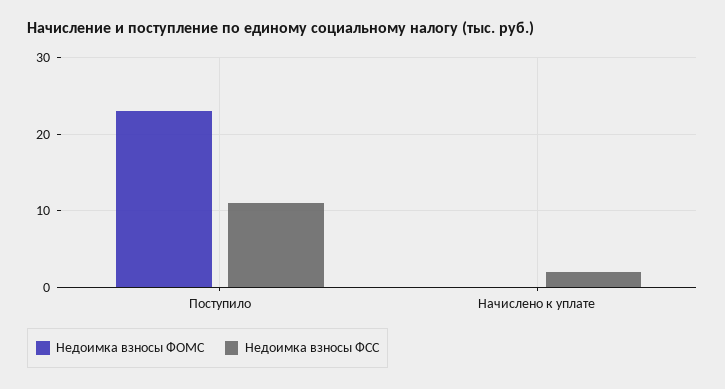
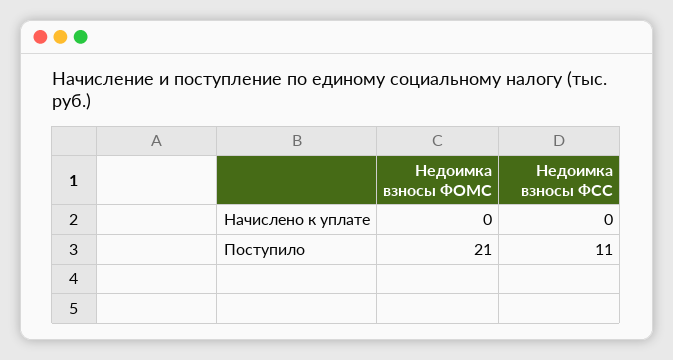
Недоимка взносы ФОМС, Поступило: 23 -> 21
Недоимка взносы ФСС, Начислено к уплате: 2 -> 0

